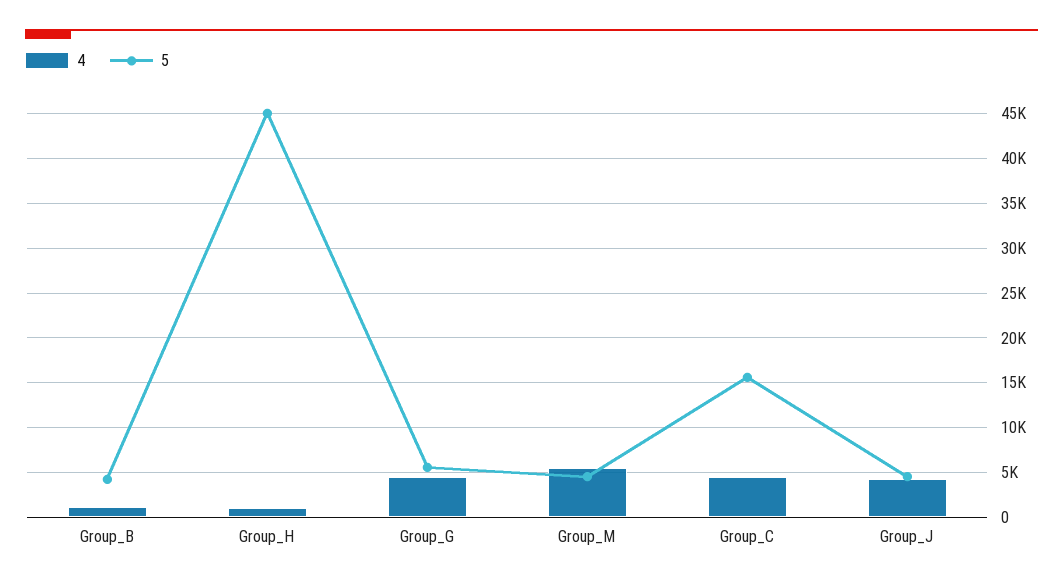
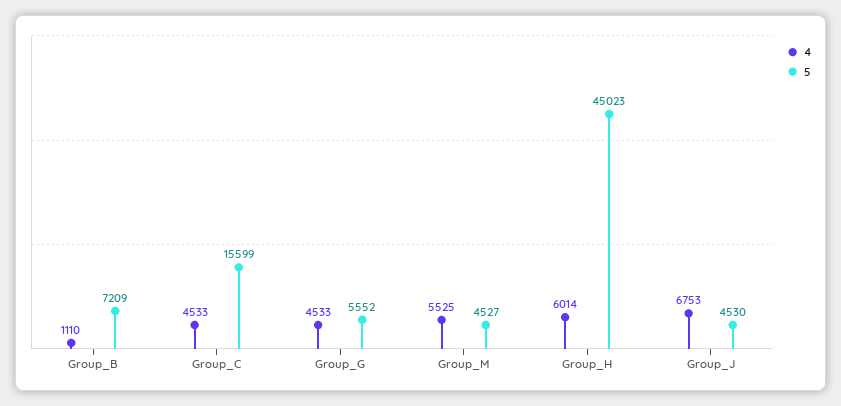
5, Group_B: 4000 -> 7209
4, Group_H: 1000 -> 6014
4, Group_J: 4000 -> 6753

